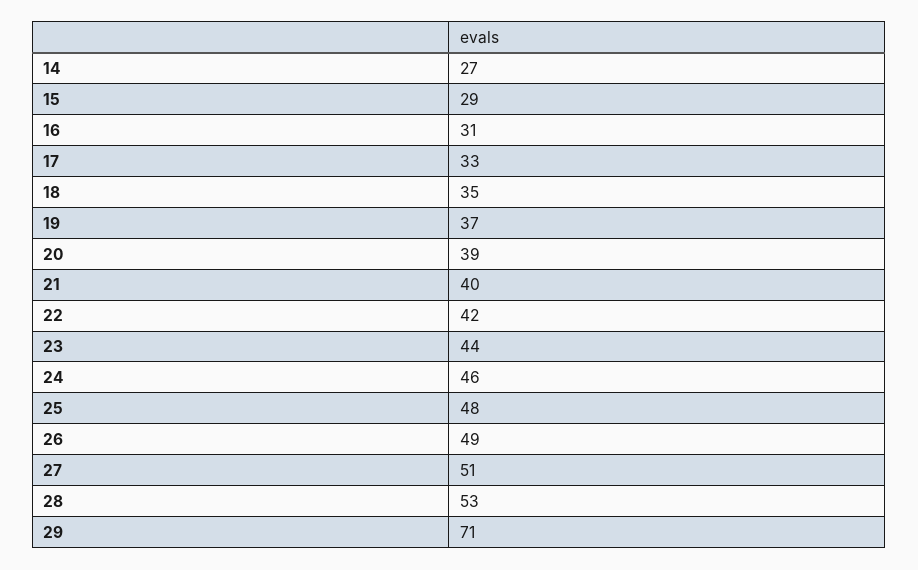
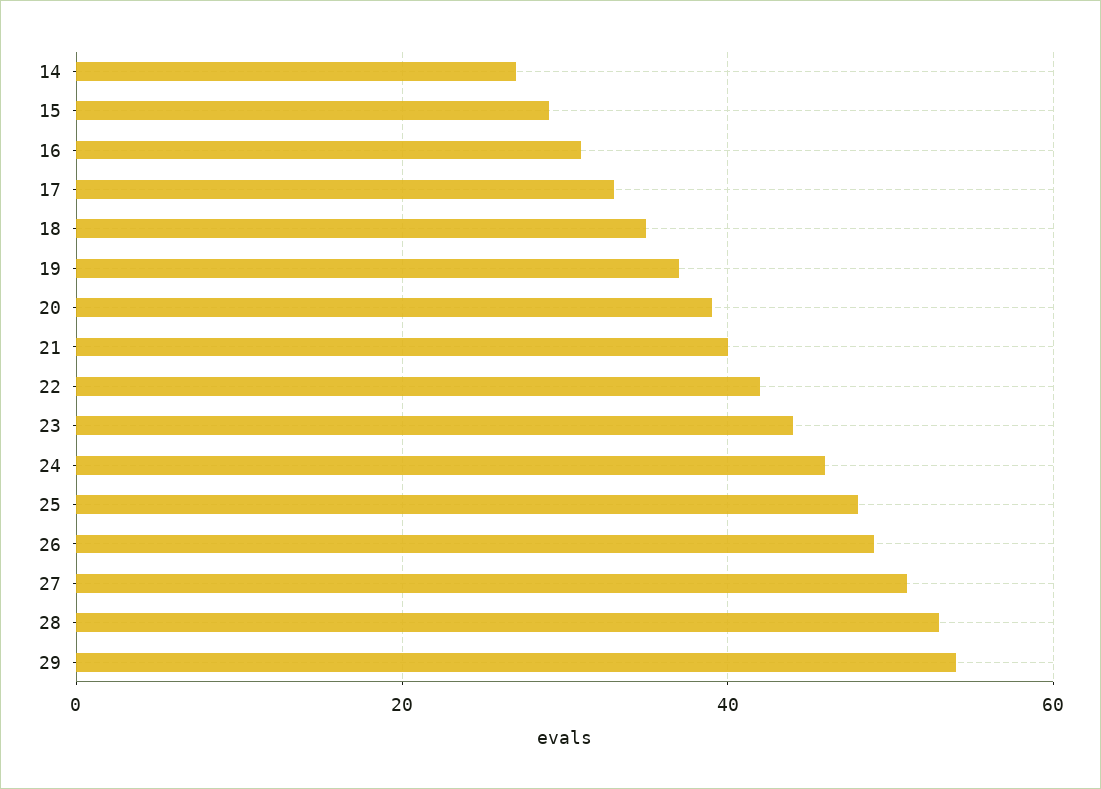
29: 71 -> 55

